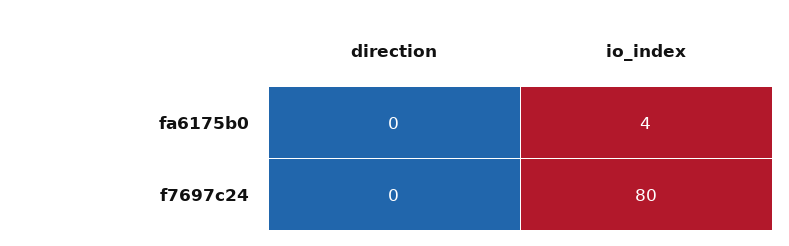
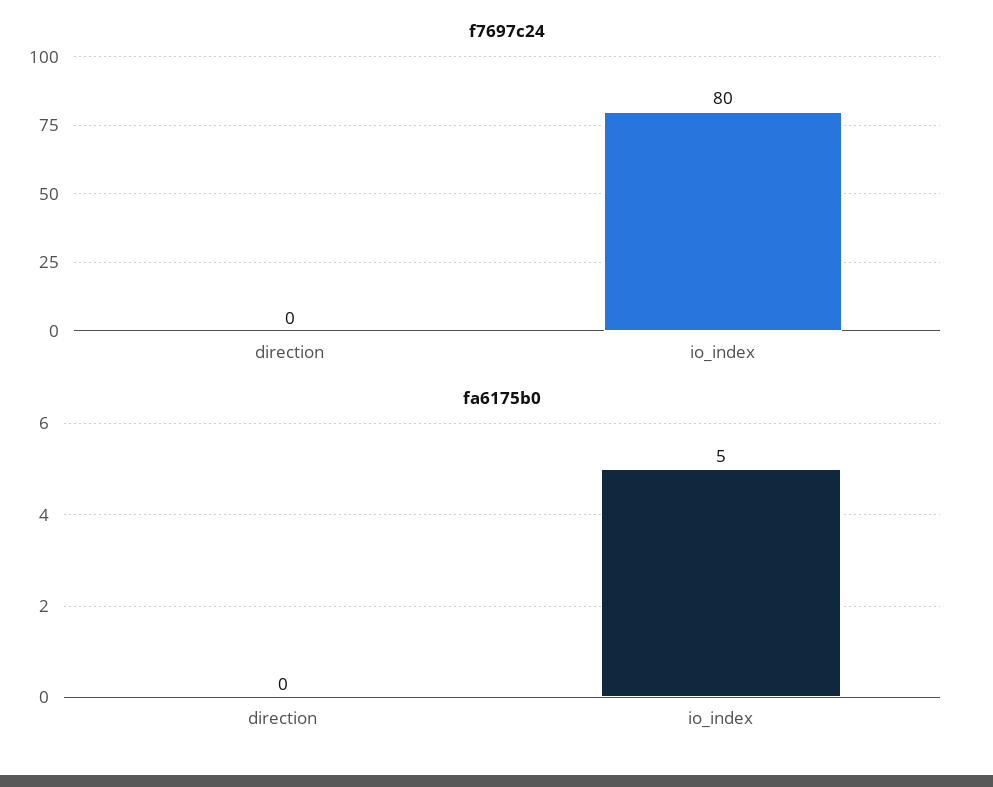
fa6175b0, io_index: 4 -> 5

